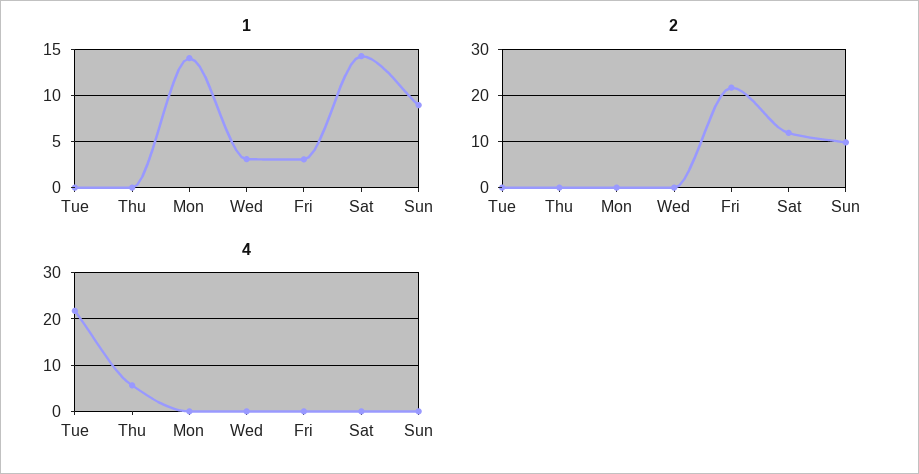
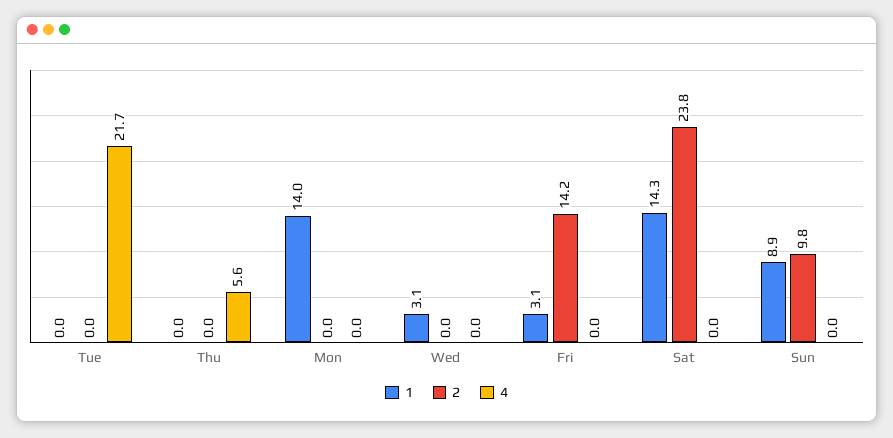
2, Fri: 22 -> 14.2
2, Sat: 12 -> 23.8

